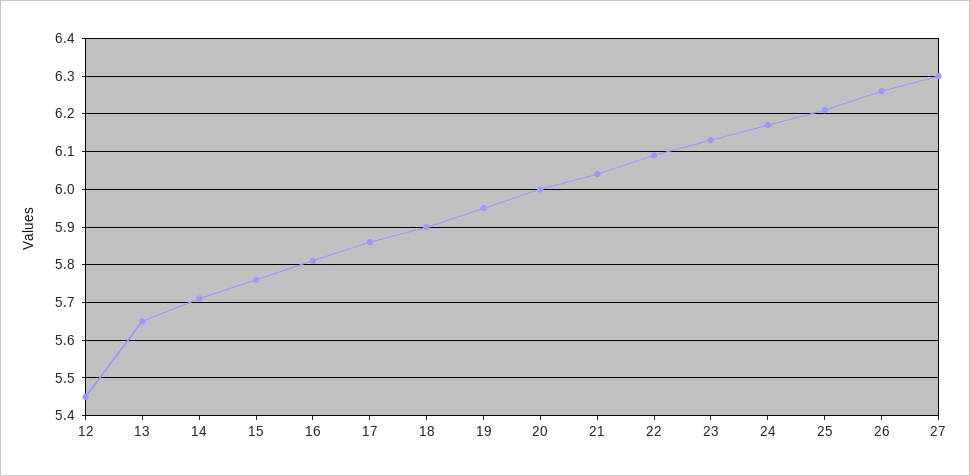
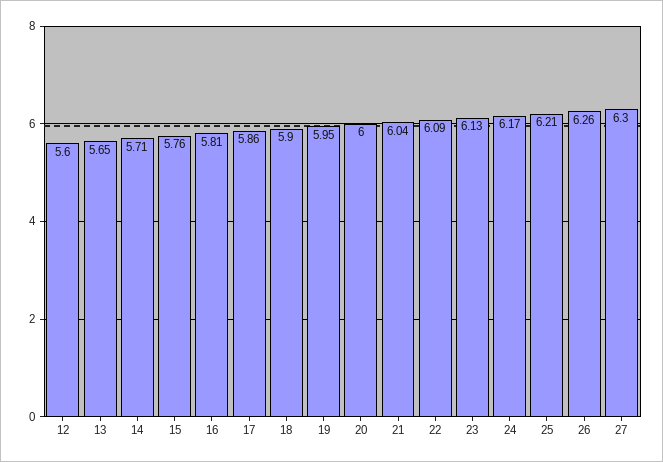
12: 5.45 -> 5.6

